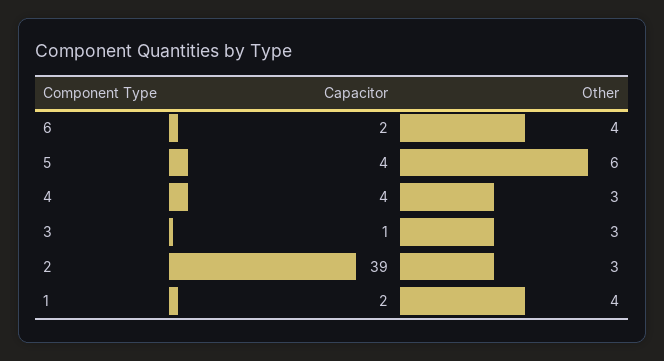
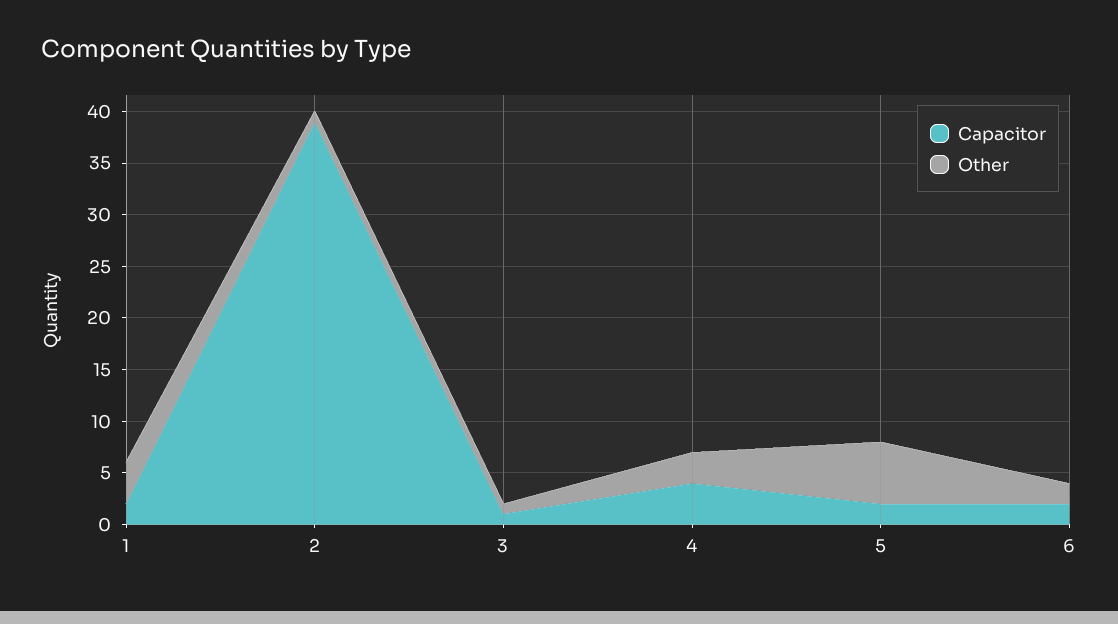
Other, 6: 4 -> 2
Capacitor, 5: 4 -> 2
Other, 3: 3 -> 1
Other, 2: 3 -> 1

